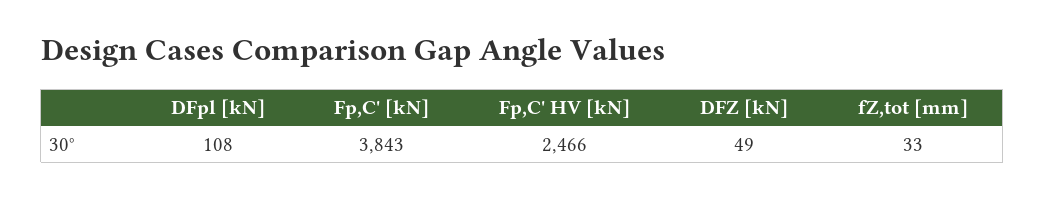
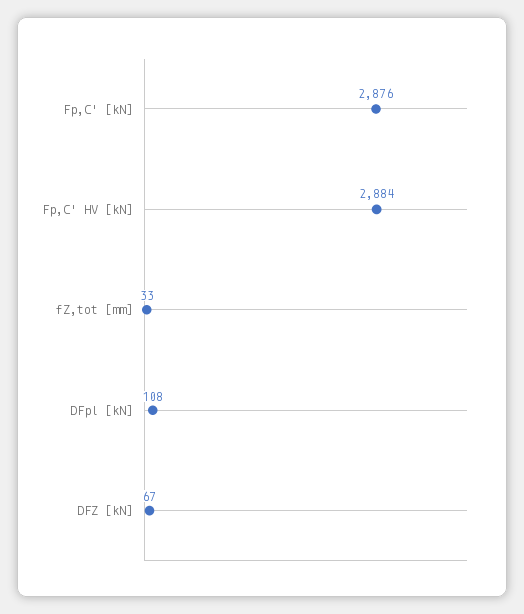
Fp,C' [kN]: 3843 -> 2876
Fp,C' HV [kN]: 2466 -> 2884
DFZ [kN]: 49 -> 67

